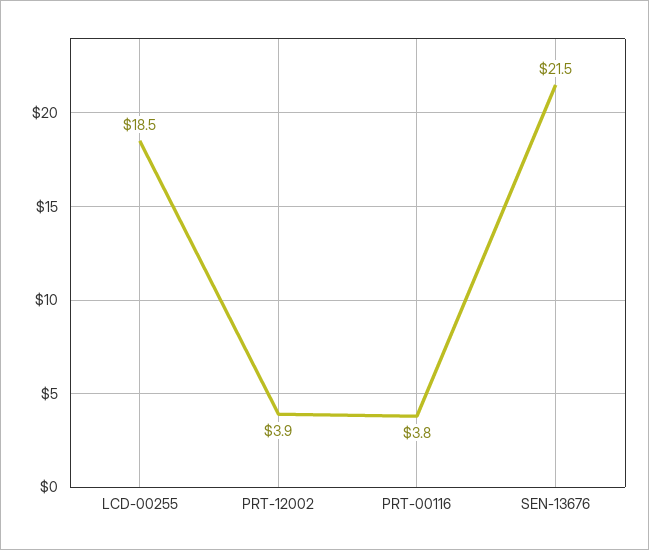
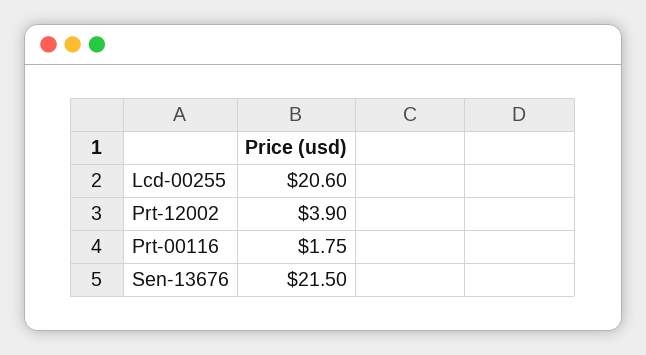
LCD-00255: 18.5 -> 20.6
PRT-00116: 3.8 -> 1.75

